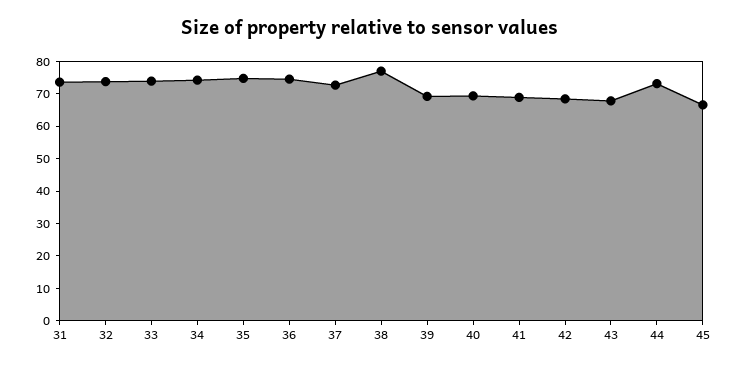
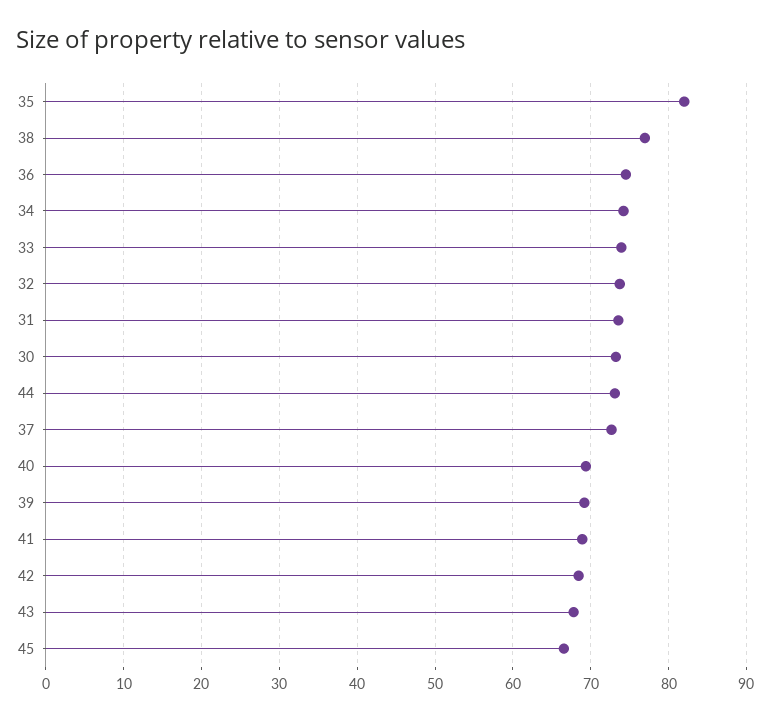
35: 75 -> 82
30: none -> 73

